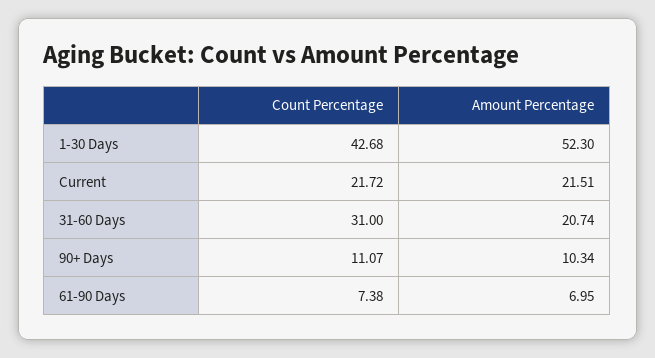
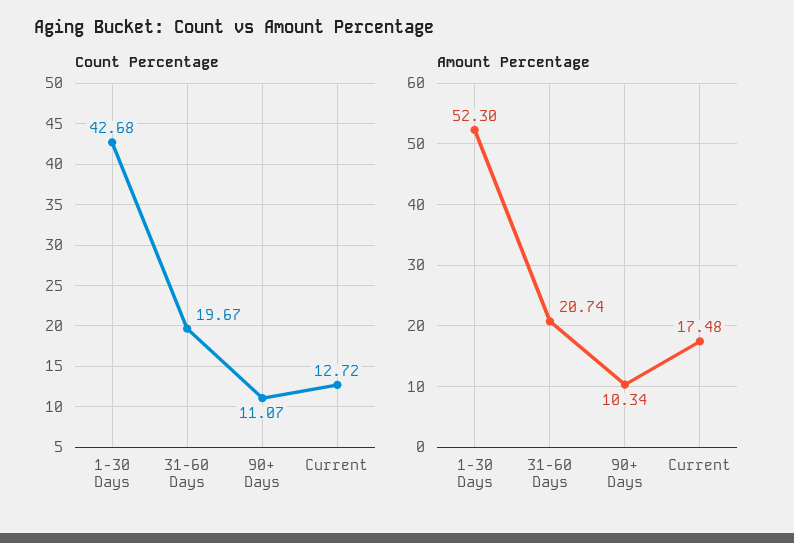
Count Percentage, Current: 21.72 -> 12.72
Amount Percentage, Current: 21.51 -> 17.48
Count Percentage, 31-60 Days: 31 -> 19.67
Count Percentage, 61-90 Days: 7.38 -> none
Amount Percentage, 61-90 Days: 6.95 -> none

